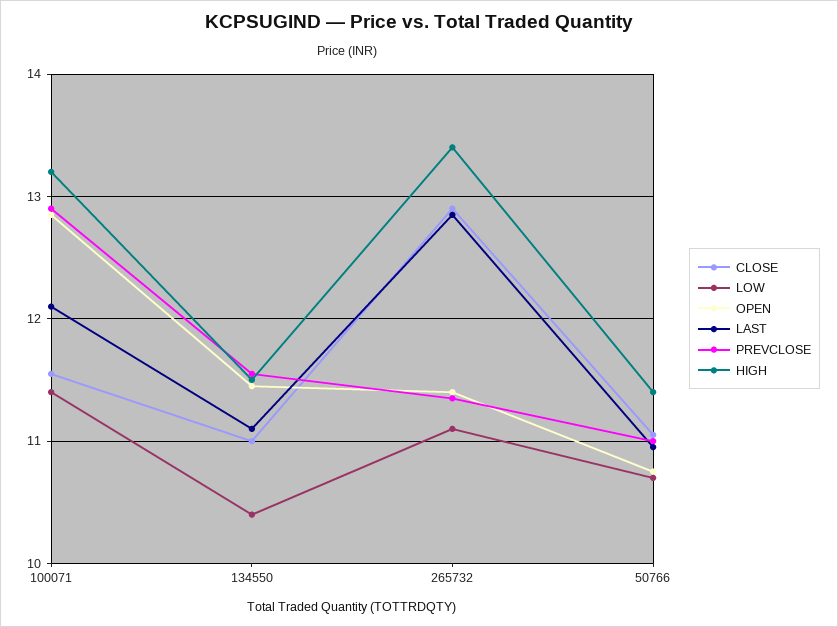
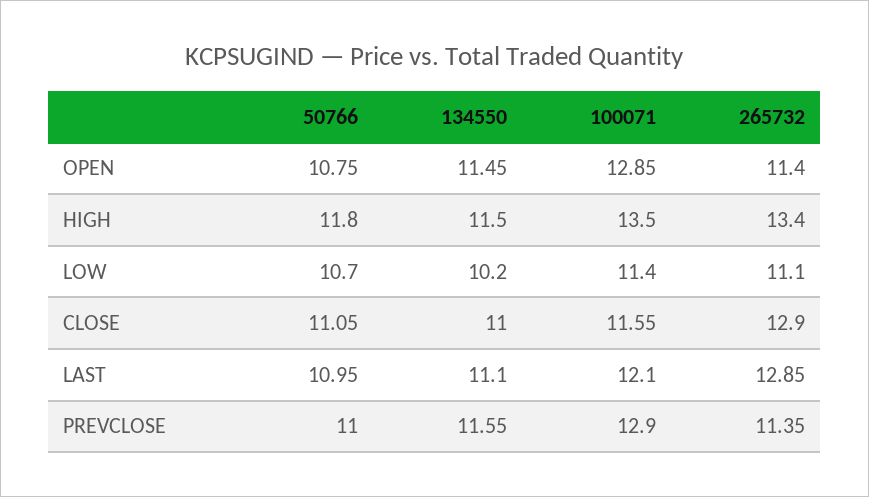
HIGH, 100071: 13.2 -> 13.5
LOW, 134550: 10.4 -> 10.2
HIGH, 50766: 11.4 -> 11.8

